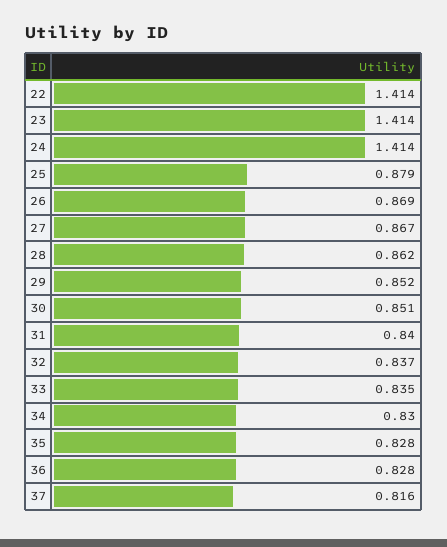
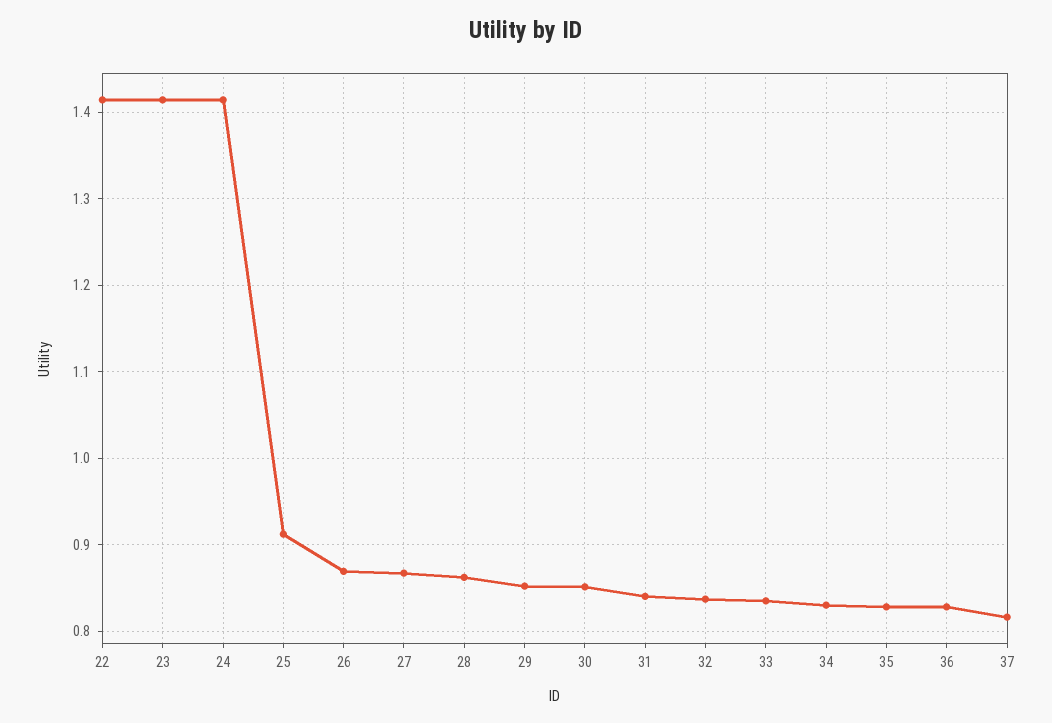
25: 0.879 -> 0.91

